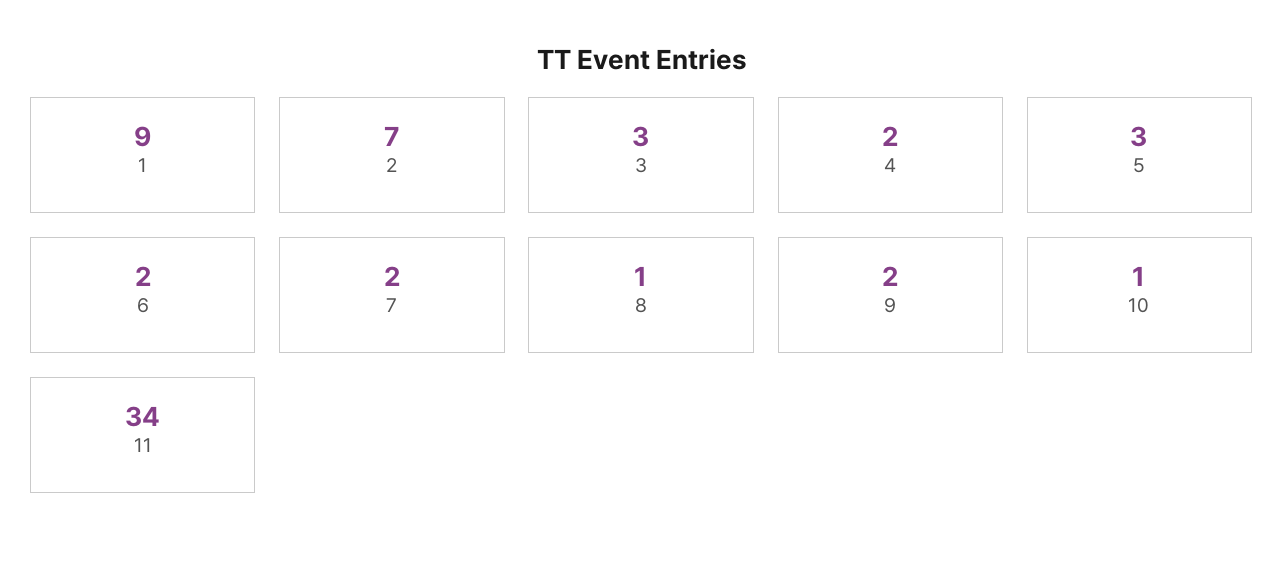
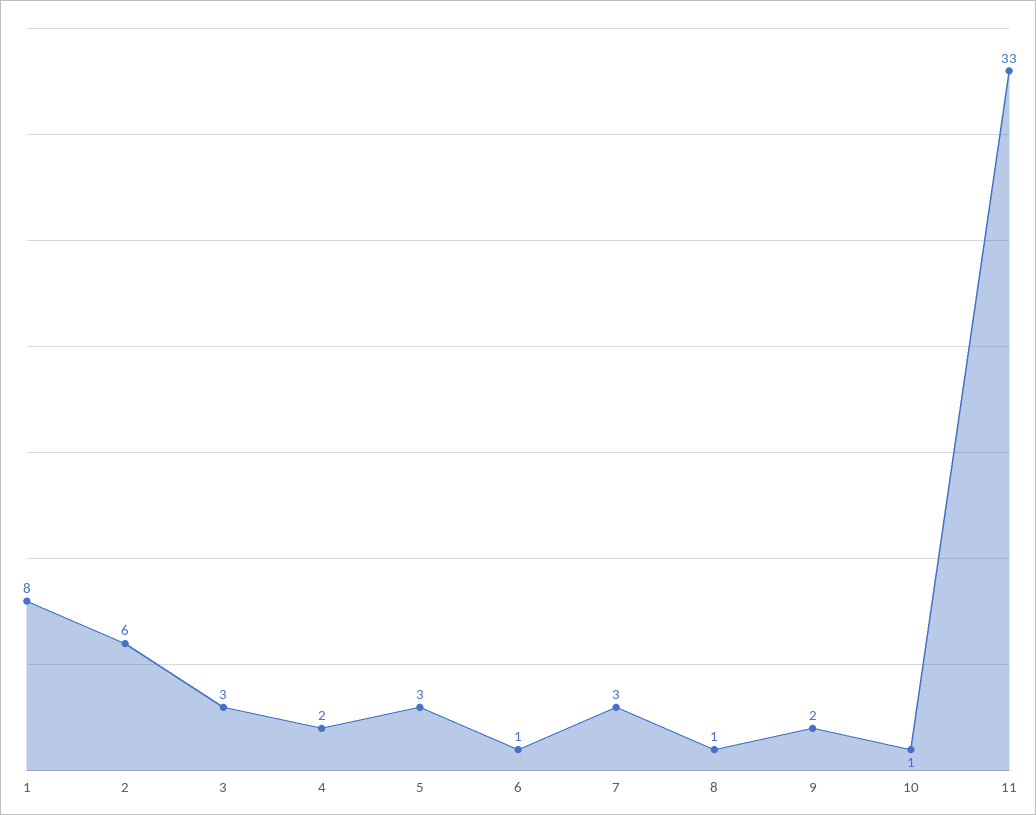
1: 9 -> 8
2: 7 -> 6
6: 2 -> 1
7: 2 -> 3
11: 34 -> 33

